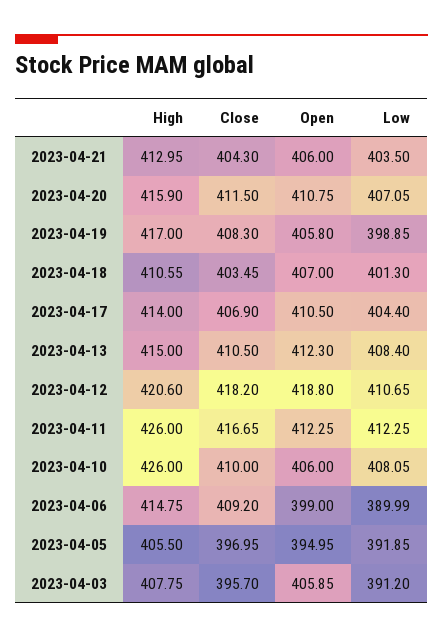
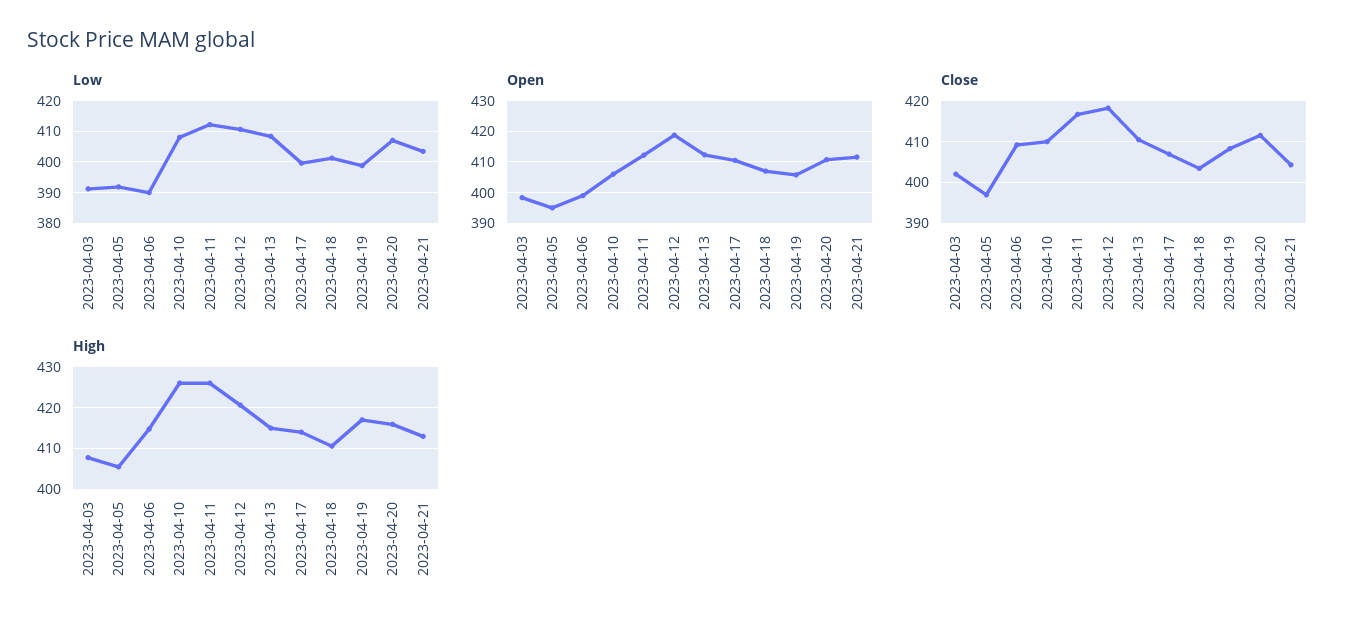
Open, 2023-04-21: 406 -> 412
Low, 2023-04-17: 404.4 -> 400
Close, 2023-04-03: 395.7 -> 402
Open, 2023-04-03: 405.85 -> 398

